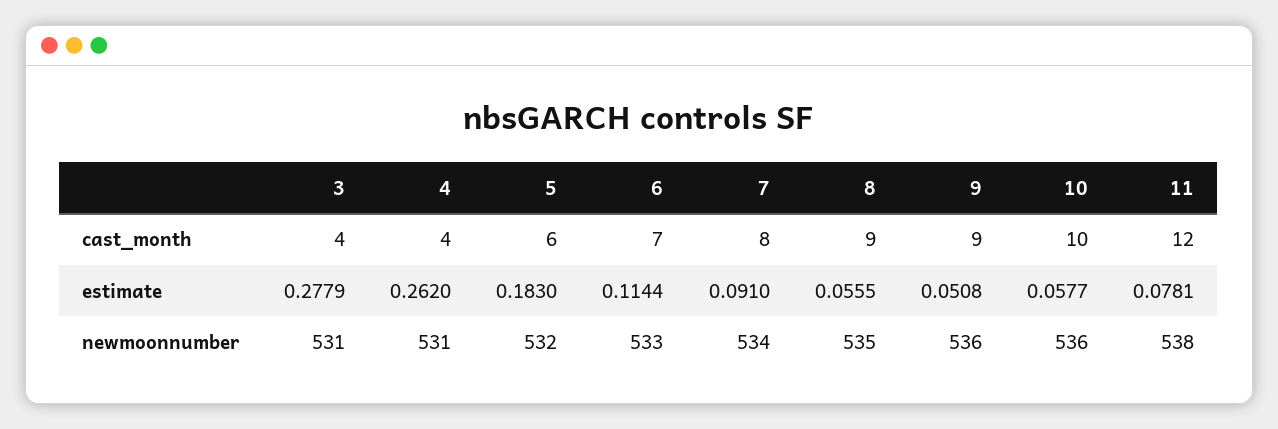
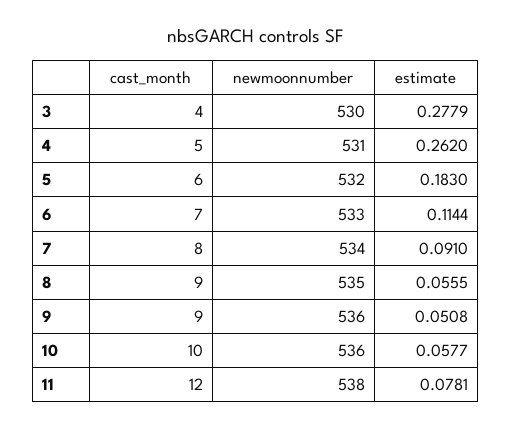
4, cast_month: 4 -> 5
3, newmoonnumber: 531 -> 530

